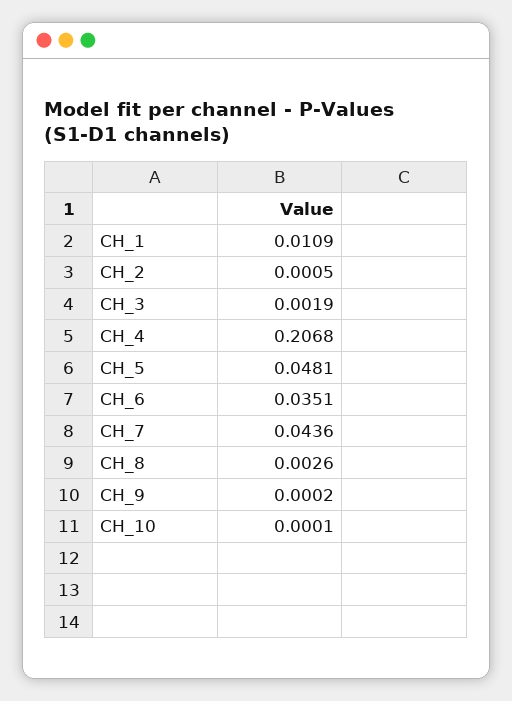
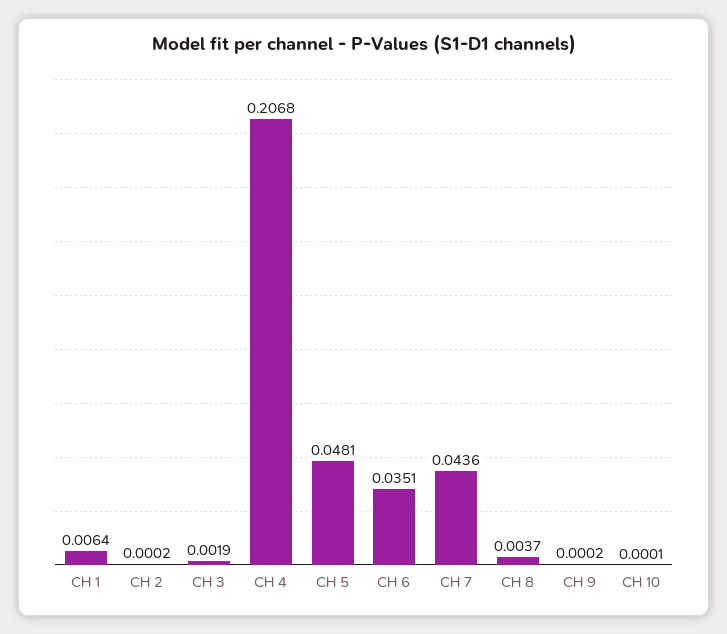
CH_1: 0.0109 -> 0.0064
CH_2: 0.0005 -> 0.0002
CH_8: 0.0026 -> 0.0037

